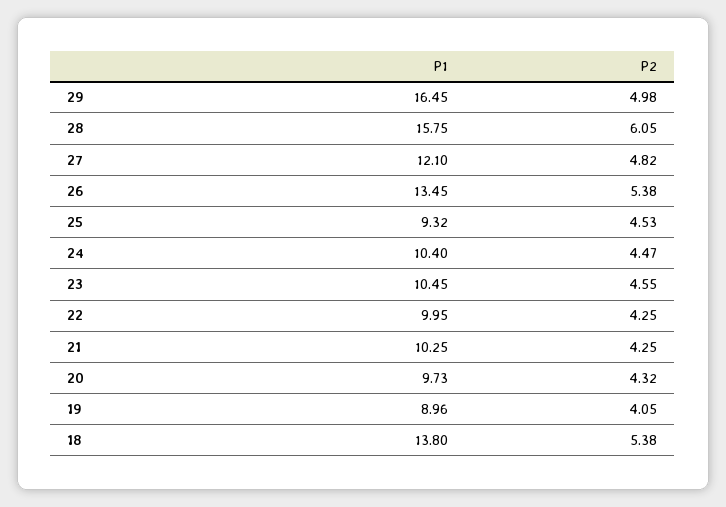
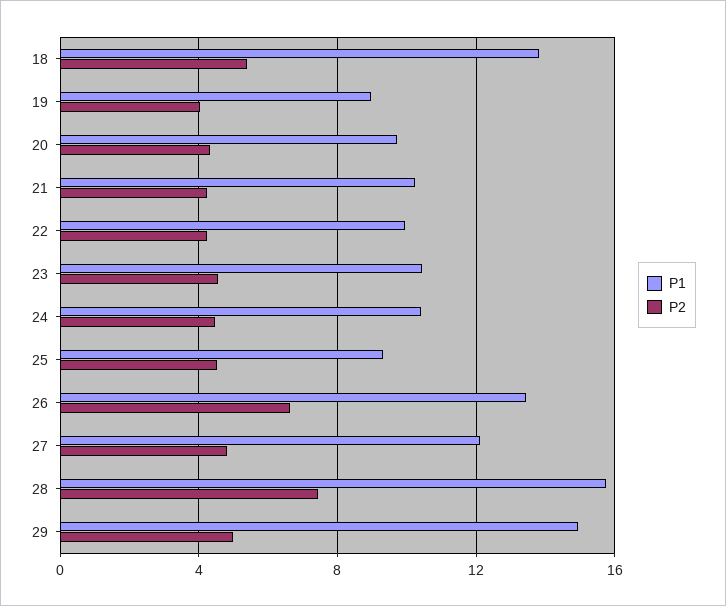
P1, 29: 16.45 -> 15
P2, 28: 6.05 -> 7.5
P2, 26: 5.38 -> 6.5

